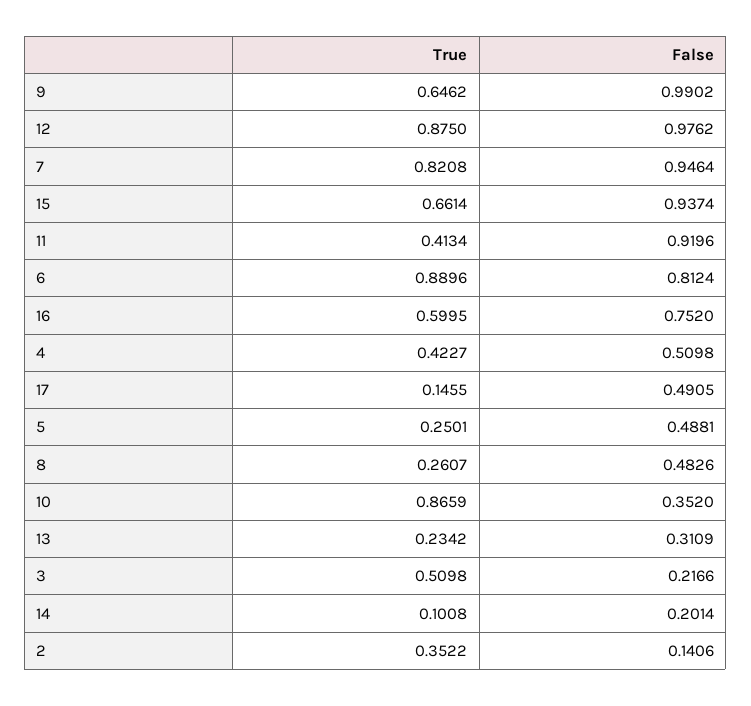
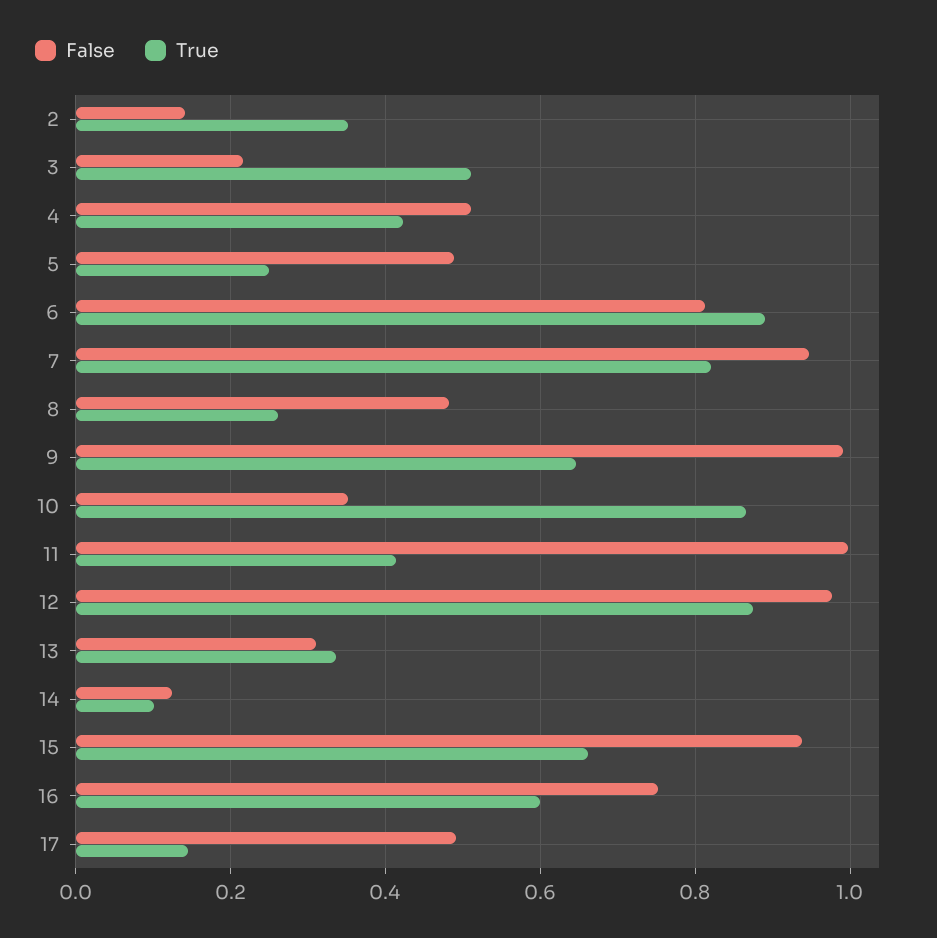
False, 11: 0.9196 -> 1
True, 13: 0.2342 -> 0.34
False, 14: 0.2014 -> 0.12

